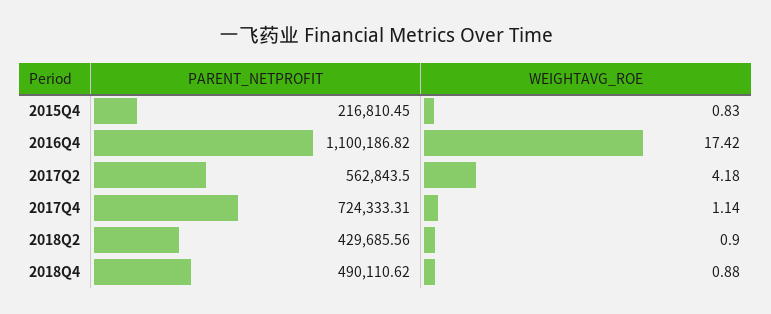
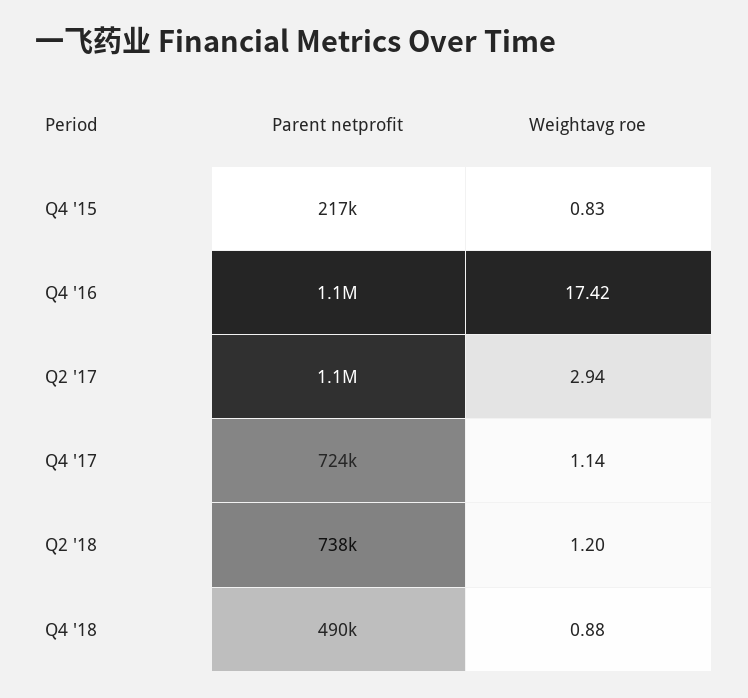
PARENT_NETPROFIT, 2017Q2: 562843.5 -> 1100000
WEIGHTAVG_ROE, 2017Q2: 4.18 -> 2.94
PARENT_NETPROFIT, 2018Q2: 429685.56 -> 738000
WEIGHTAVG_ROE, 2018Q2: 0.9 -> 1.2

